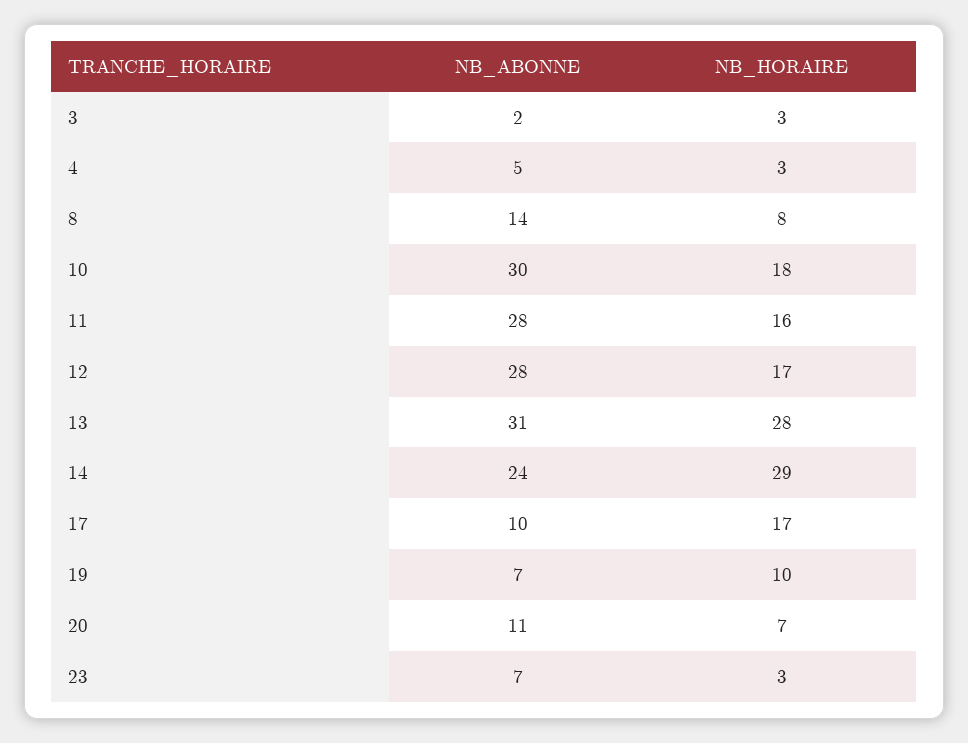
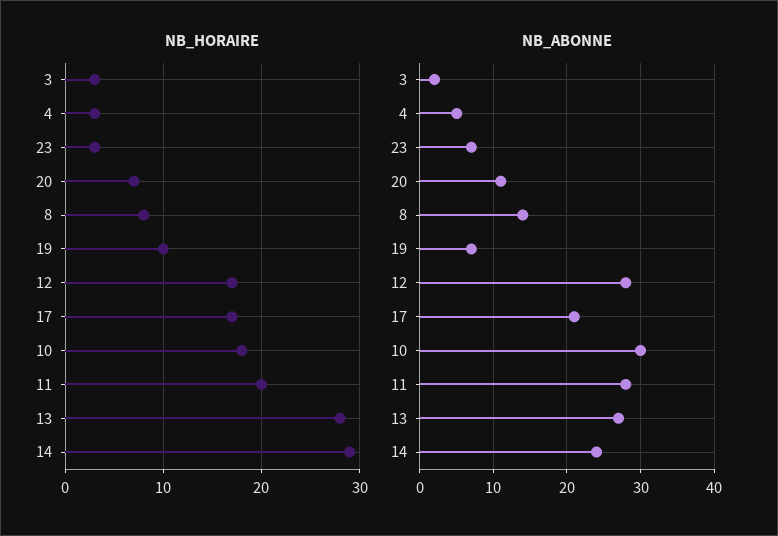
NB_HORAIRE, 11: 16 -> 20
NB_ABONNE, 13: 31 -> 27
NB_ABONNE, 17: 10 -> 21

